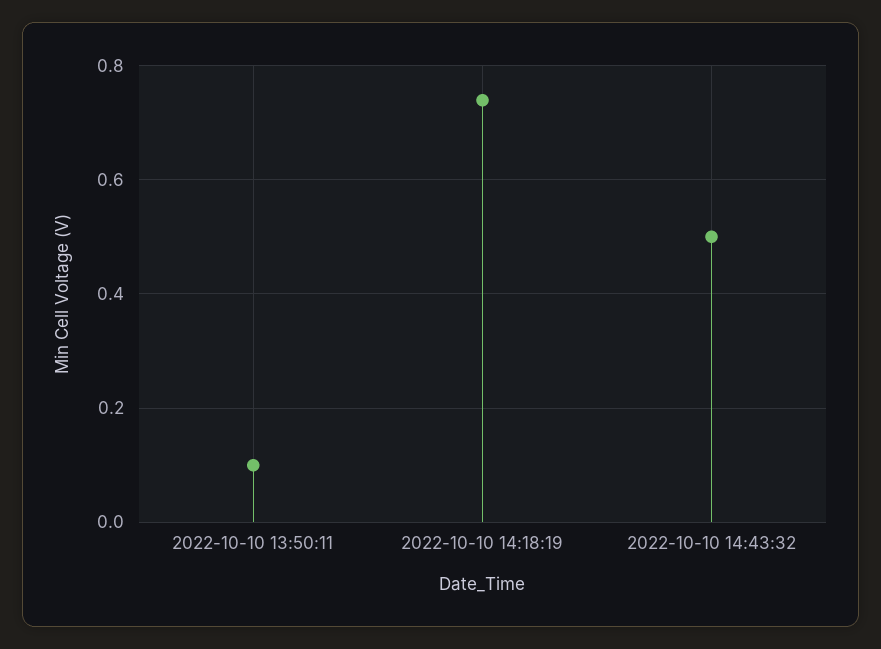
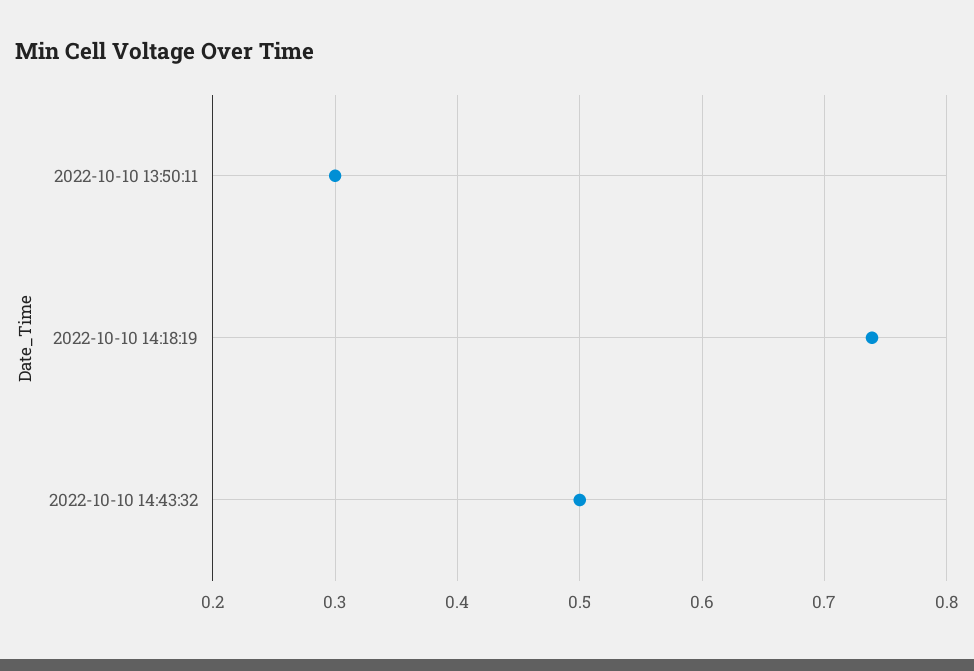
2022-10-10 13:50:11: 0.1 -> 0.3

